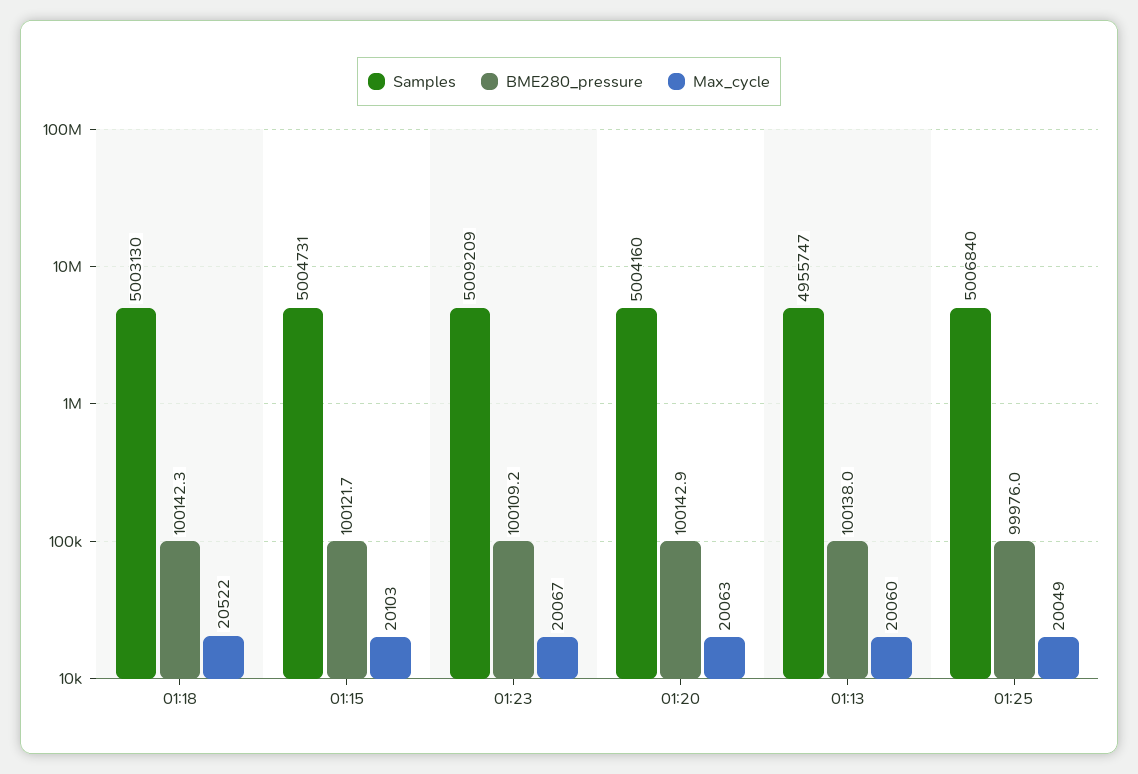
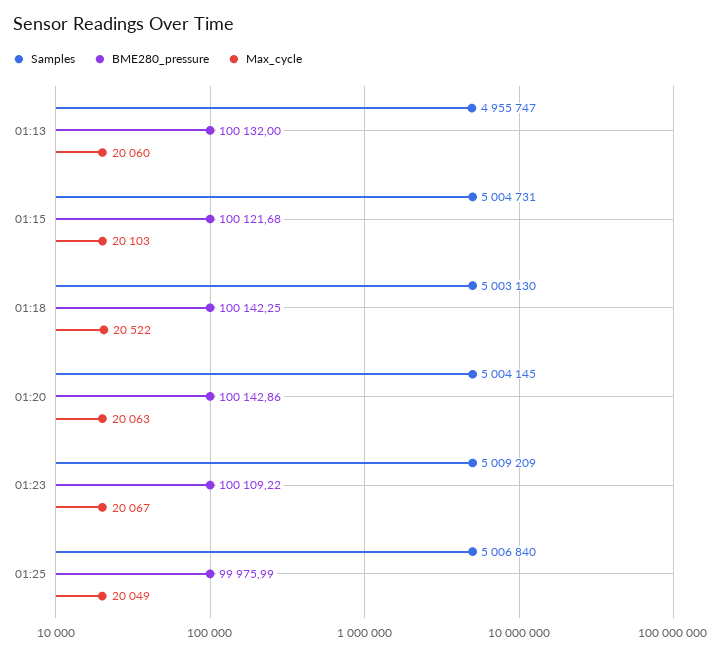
Samples, 01:20: 5004160 -> 5004145
BME280_pressure, 01:13: 100138 -> 100132

